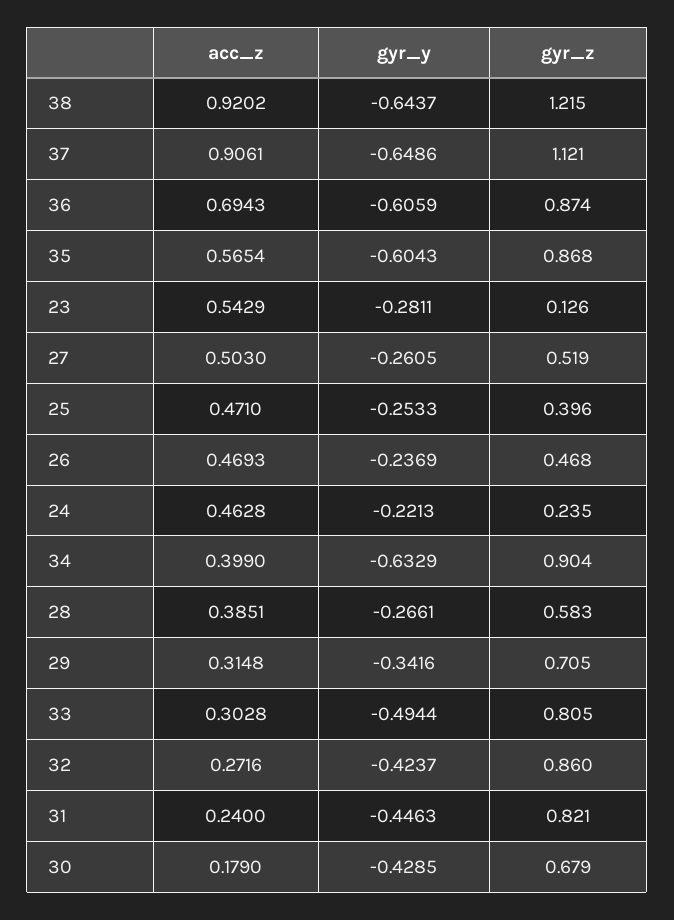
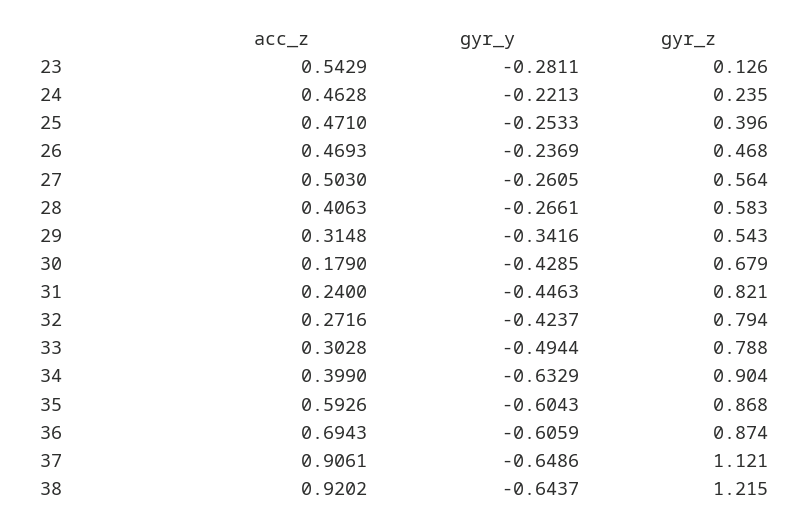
acc_z, 35: 0.5654 -> 0.5926
gyr_z, 27: 0.519 -> 0.564
acc_z, 28: 0.3851 -> 0.4063
gyr_z, 29: 0.705 -> 0.543
gyr_z, 33: 0.805 -> 0.788
gyr_z, 32: 0.86 -> 0.794

